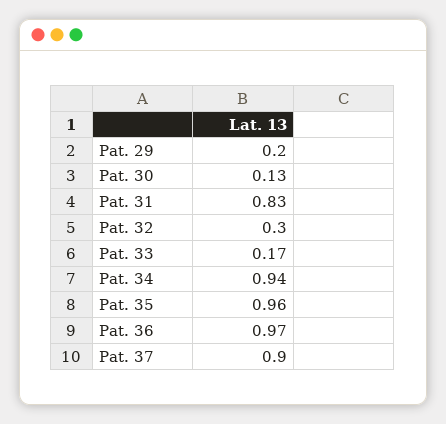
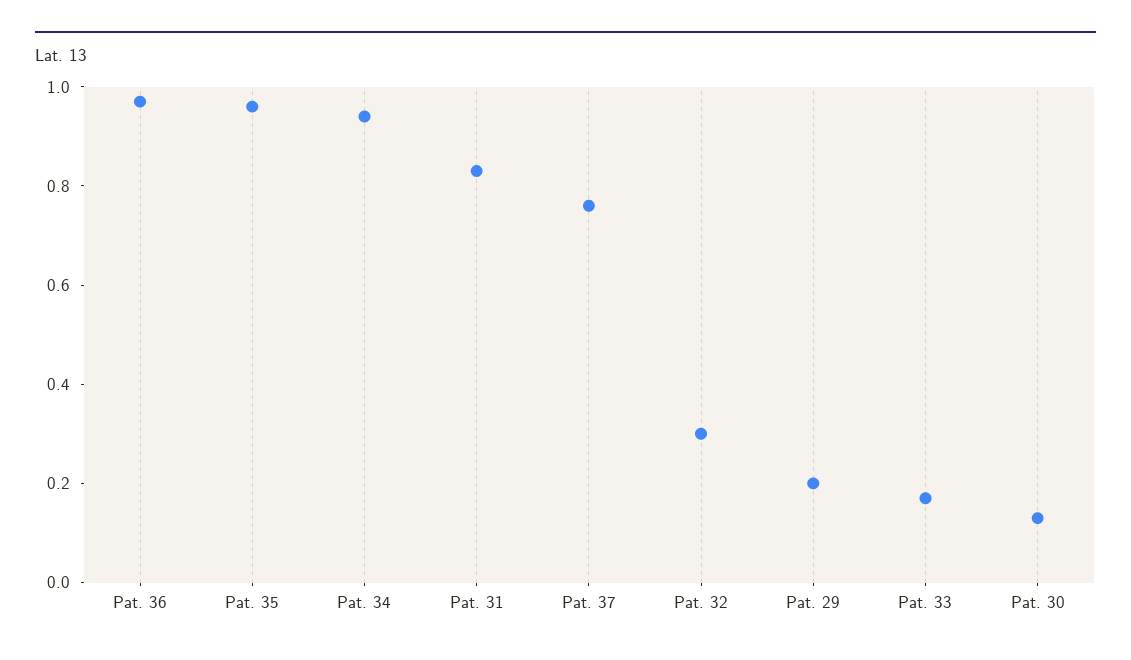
Pat. 37: 0.9 -> 0.75

